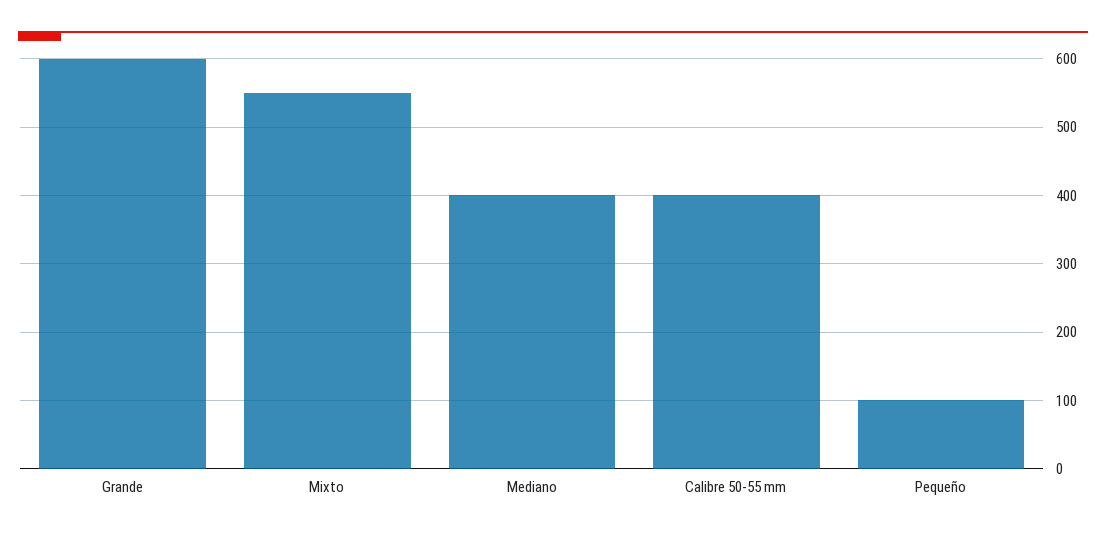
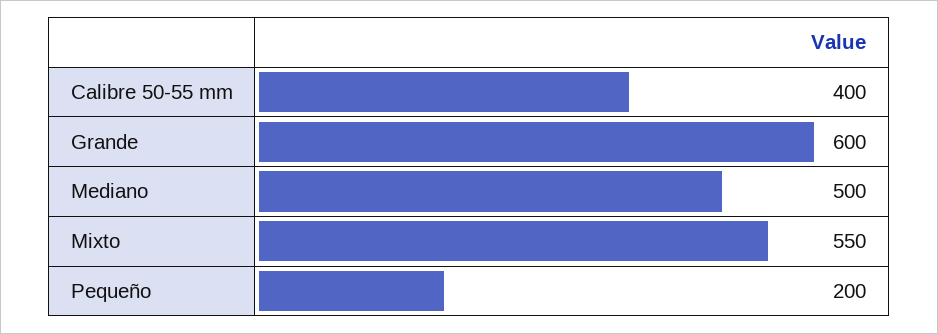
Mediano: 400 -> 500
Pequeño: 100 -> 200

